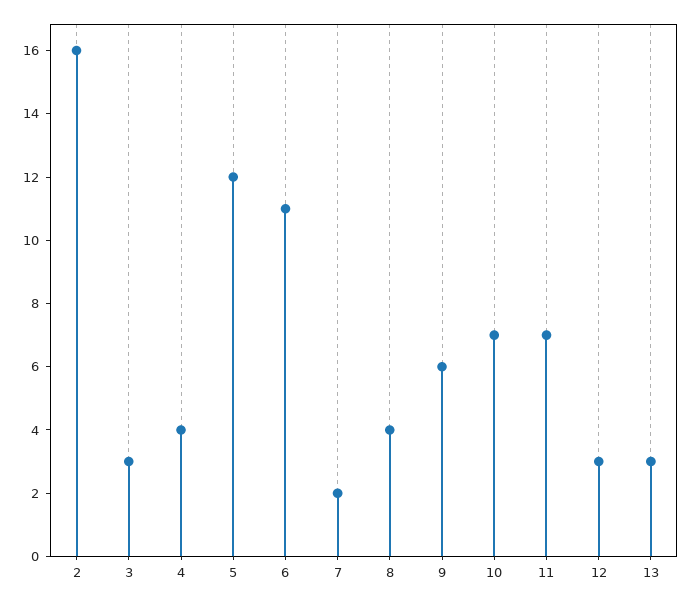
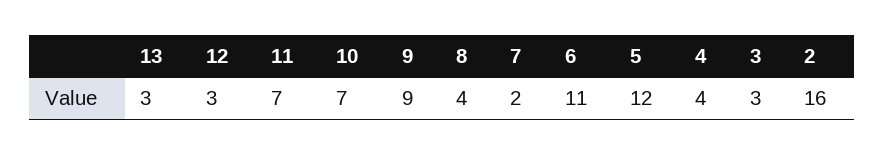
9: 6 -> 9

